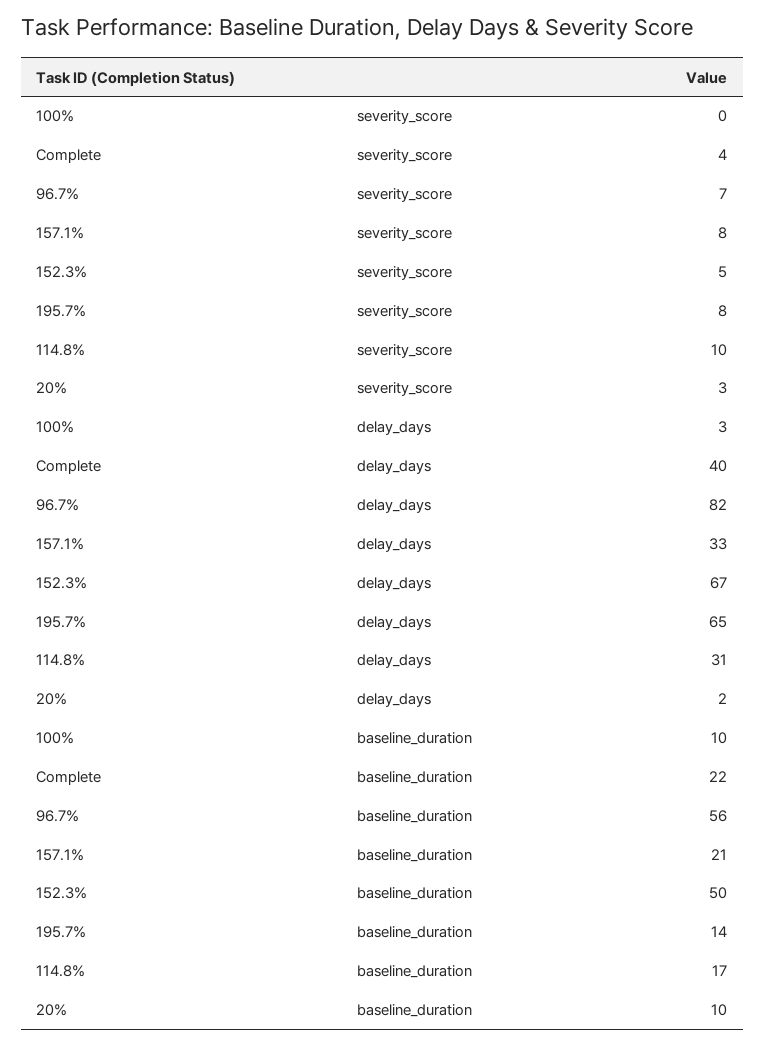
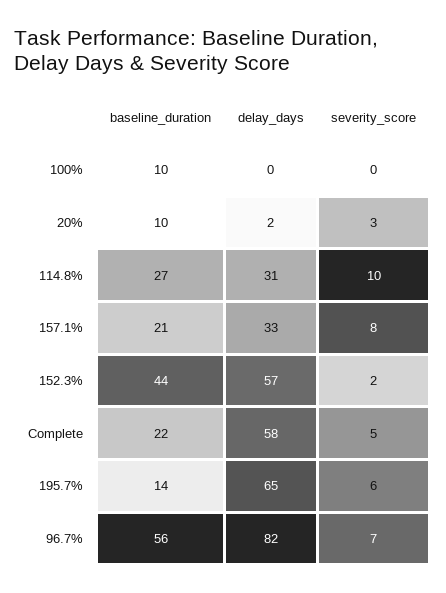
Complete, severity_score: 4 -> 5
152.3%, severity_score: 5 -> 2
195.7%, severity_score: 8 -> 6
100%, delay_days: 3 -> 0
Complete, delay_days: 40 -> 58
152.3%, delay_days: 67 -> 57
152.3%, baseline_duration: 50 -> 44
114.8%, baseline_duration: 17 -> 27

